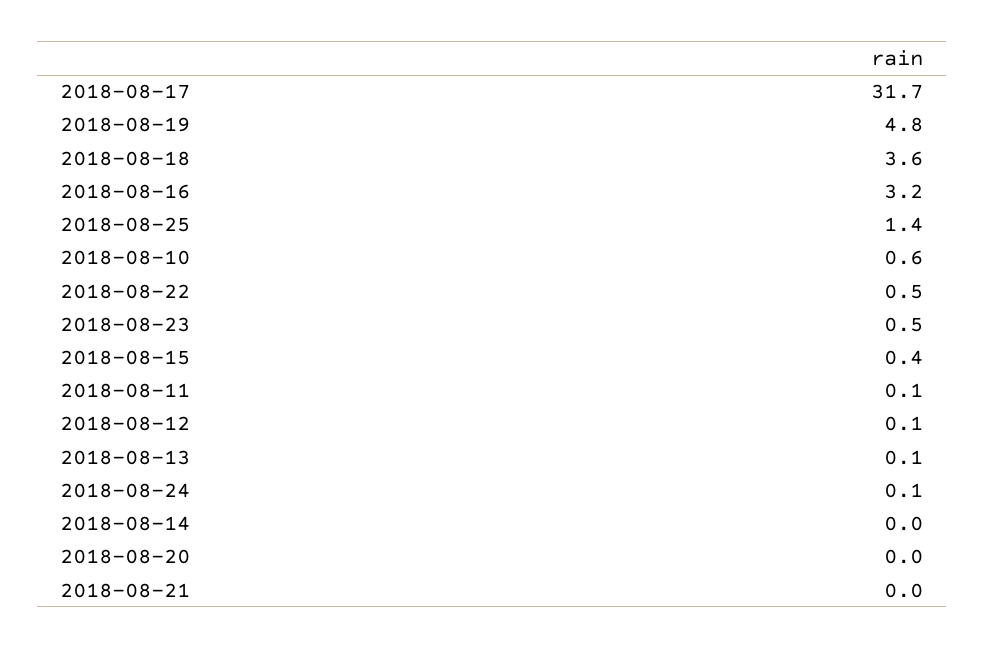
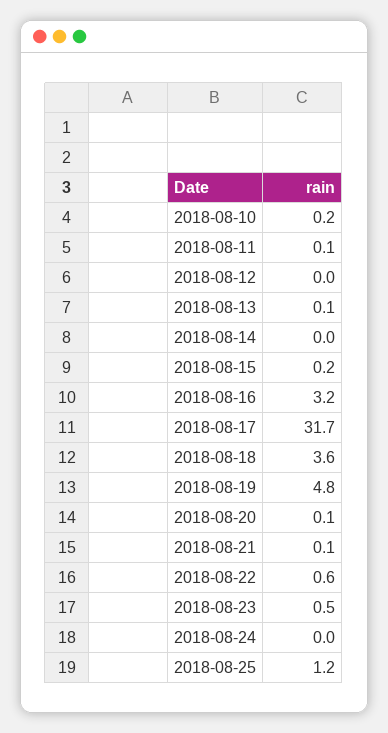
2018-08-25: 1.4 -> 1.2
2018-08-10: 0.6 -> 0.2
2018-08-22: 0.5 -> 0.6
2018-08-15: 0.4 -> 0.2
2018-08-12: 0.1 -> 0
2018-08-24: 0.1 -> 0
2018-08-20: 0 -> 0.1
2018-08-21: 0 -> 0.1

